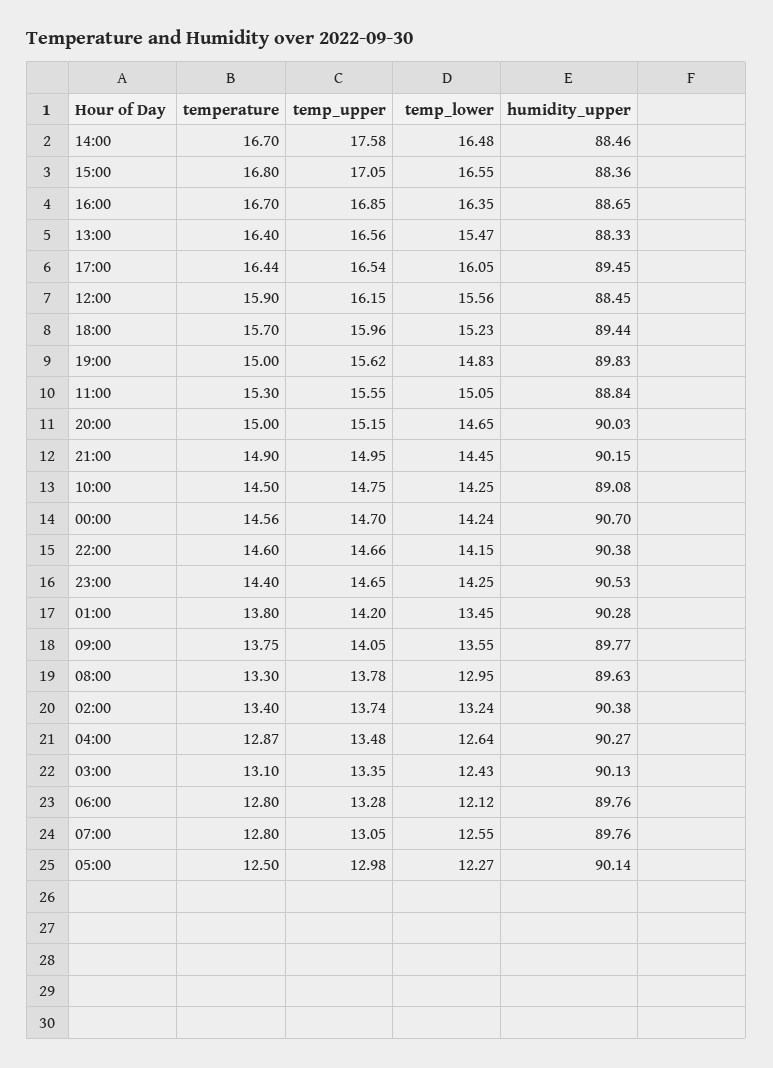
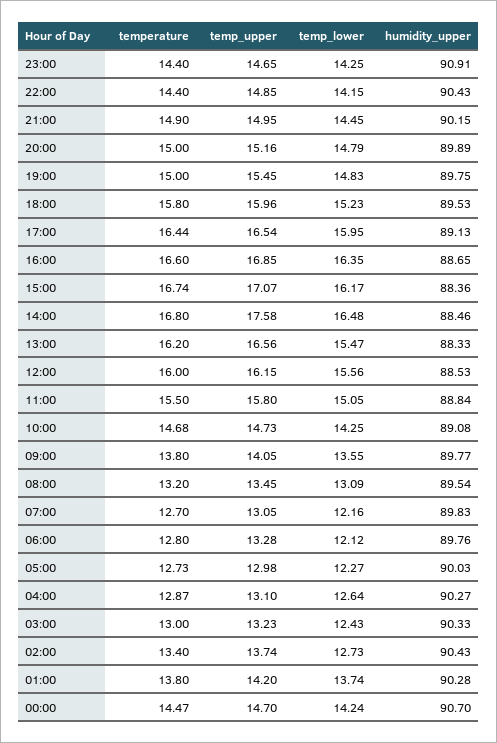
temperature, 14:00: 16.7 -> 16.8
temperature, 15:00: 16.8 -> 16.74
temp_upper, 15:00: 17.05 -> 17.07
temp_lower, 15:00: 16.55 -> 16.17
temperature, 16:00: 16.7 -> 16.6
temperature, 13:00: 16.4 -> 16.2
temp_lower, 17:00: 16.05 -> 15.95
humidity_upper, 17:00: 89.45 -> 89.13
temperature, 12:00: 15.9 -> 16
humidity_upper, 12:00: 88.45 -> 88.53
temperature, 18:00: 15.7 -> 15.8
humidity_upper, 18:00: 89.44 -> 89.53
temp_upper, 19:00: 15.62 -> 15.45
humidity_upper, 19:00: 89.83 -> 89.75
temperature, 11:00: 15.3 -> 15.5
temp_upper, 11:00: 15.55 -> 15.8
temp_upper, 20:00: 15.15 -> 15.16
temp_lower, 20:00: 14.65 -> 14.79
humidity_upper, 20:00: 90.03 -> 89.89
temperature, 10:00: 14.5 -> 14.68
temp_upper, 10:00: 14.75 -> 14.73
temperature, 00:00: 14.56 -> 14.47
temperature, 22:00: 14.6 -> 14.4
temp_upper, 22:00: 14.66 -> 14.85
humidity_upper, 22:00: 90.38 -> 90.43
humidity_upper, 23:00: 90.53 -> 90.91
temp_lower, 01:00: 13.45 -> 13.74
temperature, 09:00: 13.75 -> 13.8
temperature, 08:00: 13.3 -> 13.2
temp_upper, 08:00: 13.78 -> 13.45
temp_lower, 08:00: 12.95 -> 13.09
humidity_upper, 08:00: 89.63 -> 89.54
temp_lower, 02:00: 13.24 -> 12.73
humidity_upper, 02:00: 90.38 -> 90.43
temp_upper, 04:00: 13.48 -> 13.1
temperature, 03:00: 13.1 -> 13
temp_upper, 03:00: 13.35 -> 13.23
humidity_upper, 03:00: 90.13 -> 90.33
temperature, 07:00: 12.8 -> 12.7
temp_lower, 07:00: 12.55 -> 12.16
humidity_upper, 07:00: 89.76 -> 89.83
temperature, 05:00: 12.5 -> 12.73
humidity_upper, 05:00: 90.14 -> 90.03

